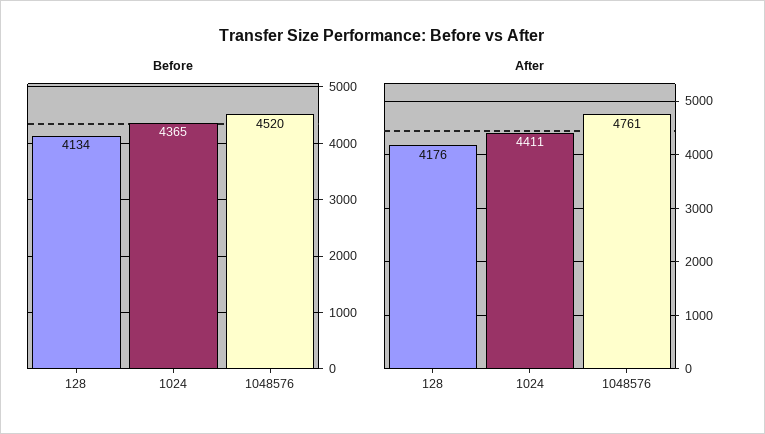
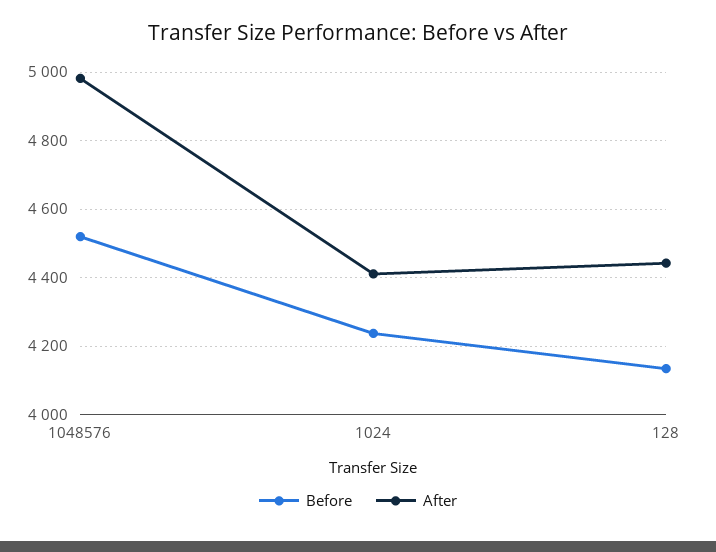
Before, 1024: 4365 -> 4240
After, 128: 4176 -> 4440
After, 1048576: 4761 -> 4980

